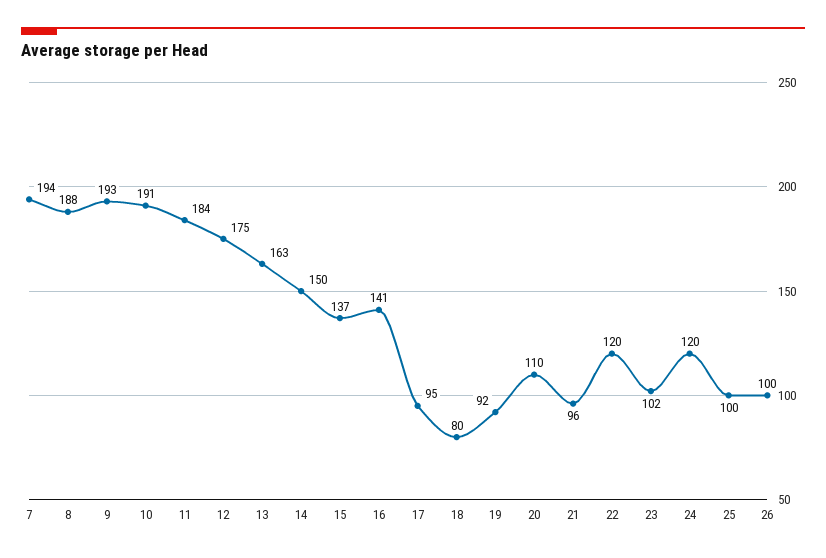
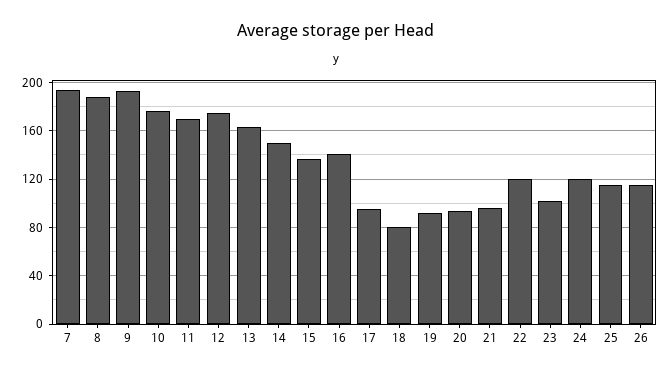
10: 191 -> 175
11: 184 -> 170
20: 110 -> 95
25: 100 -> 115
26: 100 -> 115

